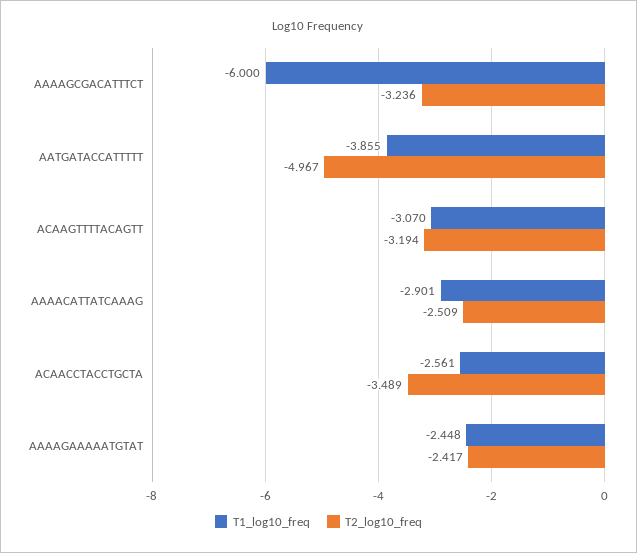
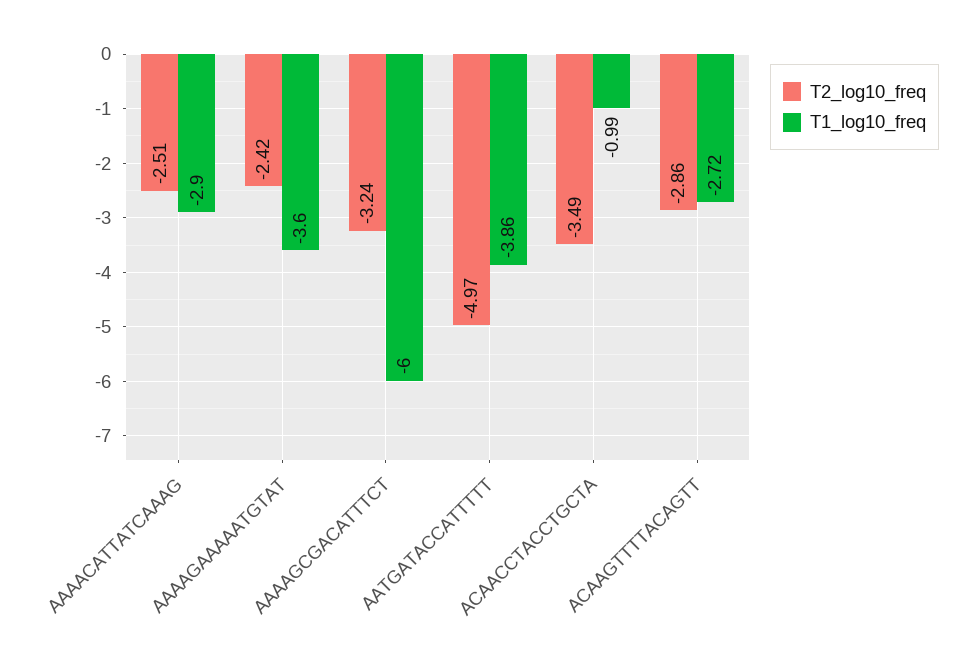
T1_log10_freq, ACAAGTTTTACAGTT: -3.07 -> -2.72
T2_log10_freq, ACAAGTTTTACAGTT: -3.194 -> -2.86
T1_log10_freq, ACAACCTACCTGCTA: -2.561 -> -0.99
T1_log10_freq, AAAAGAAAAATGTAT: -2.448 -> -3.6

